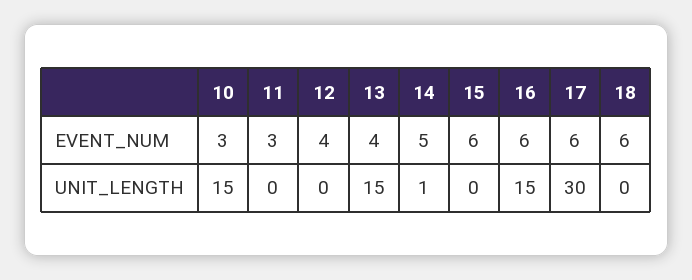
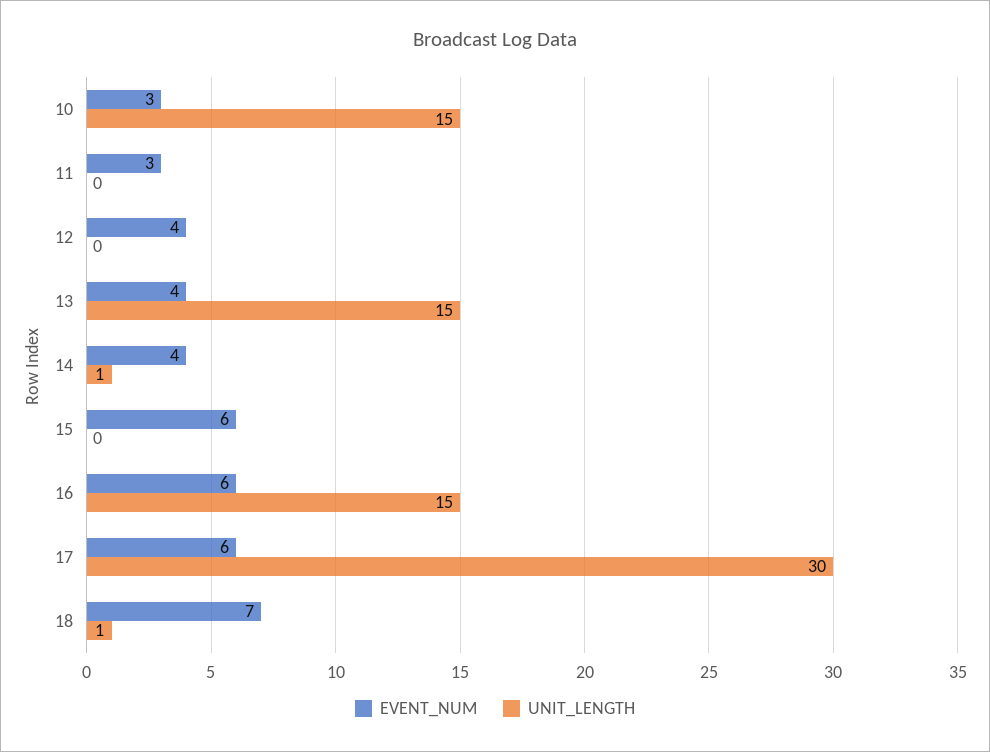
EVENT_NUM, 14: 5 -> 4
EVENT_NUM, 18: 6 -> 7
UNIT_LENGTH, 18: 0 -> 1

